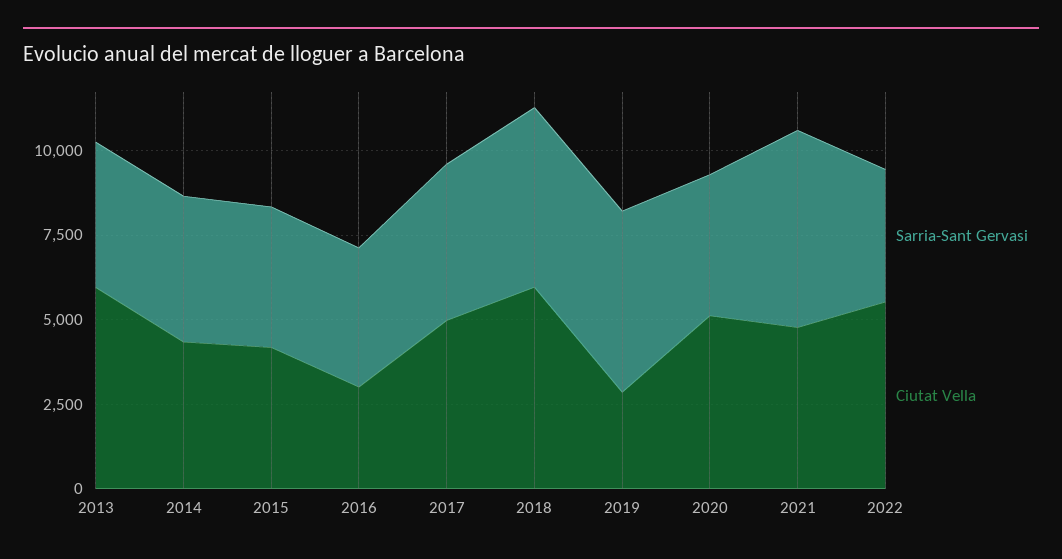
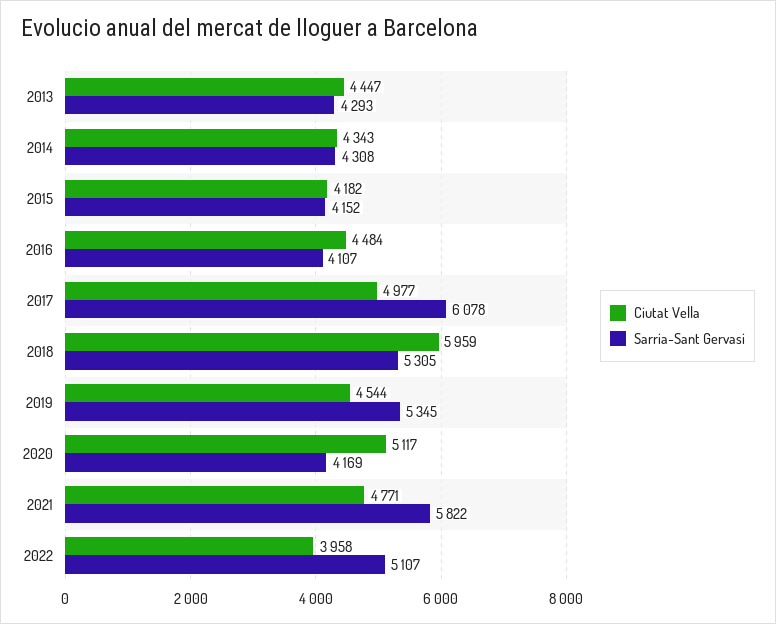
Ciutat Vella, 2013: 6000 -> 4447
Ciutat Vella, 2016: 3000 -> 4484
Sarria-Sant Gervasi, 2017: 4500 -> 6078
Ciutat Vella, 2019: 3000 -> 4544
Sarria-Sant Gervasi, 2022: 4000 -> 5107
Ciutat Vella, 2022: 5500 -> 3958

